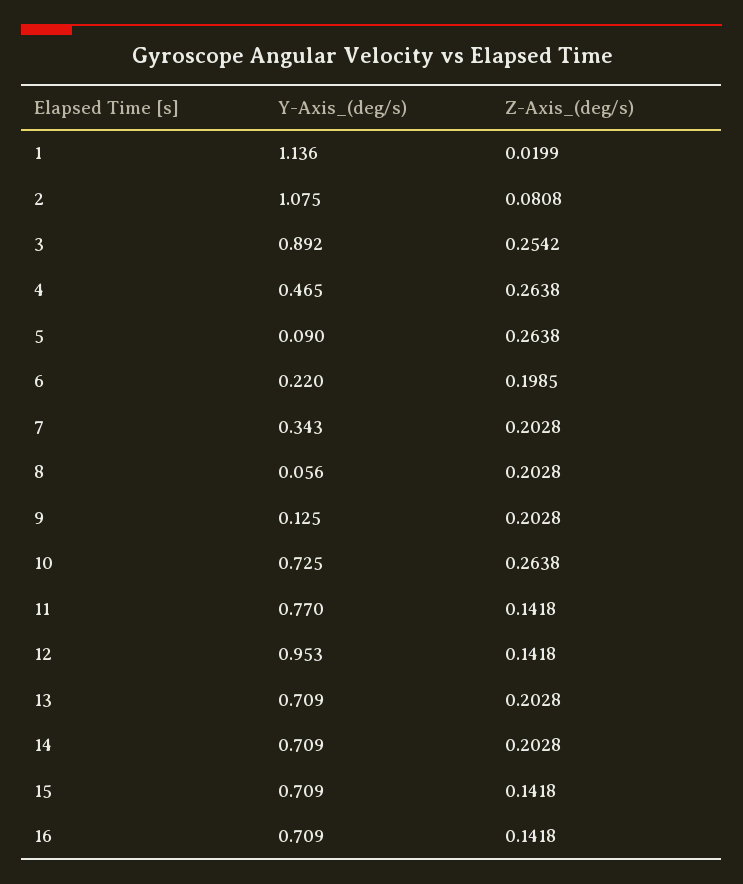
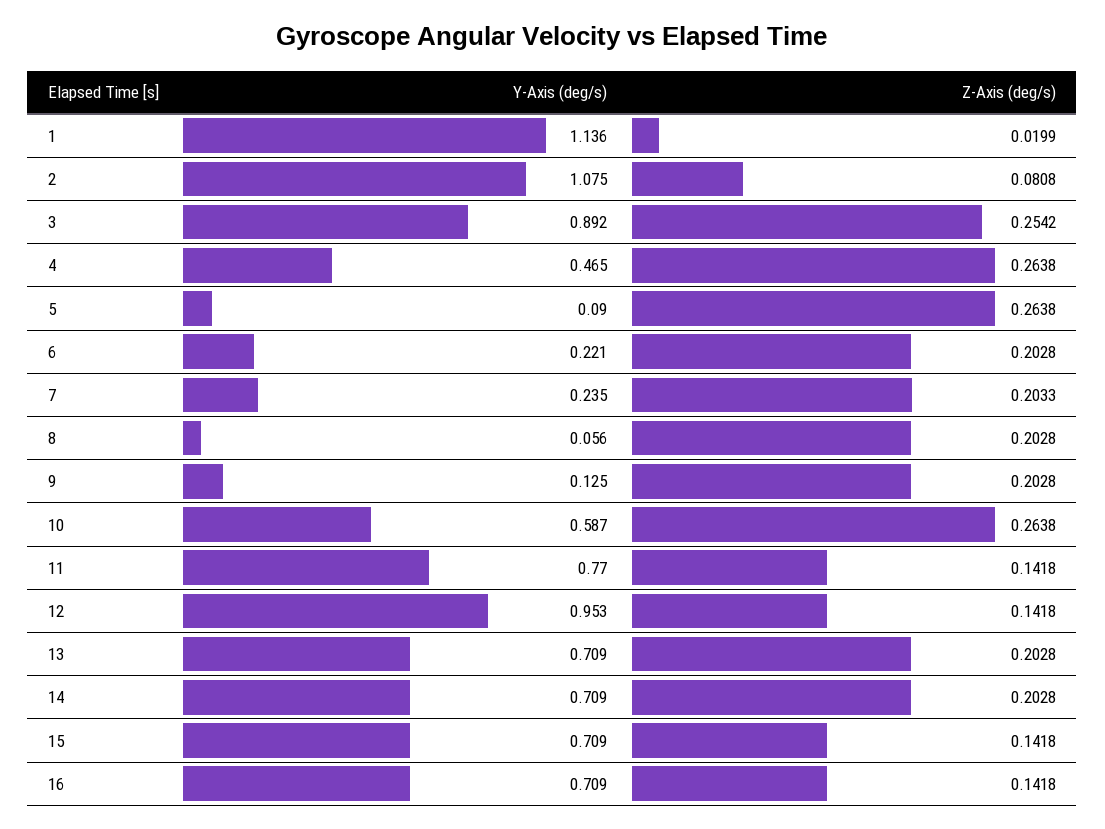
Y-Axis_(deg/s), 6: 0.22 -> 0.221
Z-Axis_(deg/s), 6: 0.1985 -> 0.2028
Y-Axis_(deg/s), 7: 0.343 -> 0.235
Z-Axis_(deg/s), 7: 0.2028 -> 0.2033
Y-Axis_(deg/s), 10: 0.725 -> 0.587

